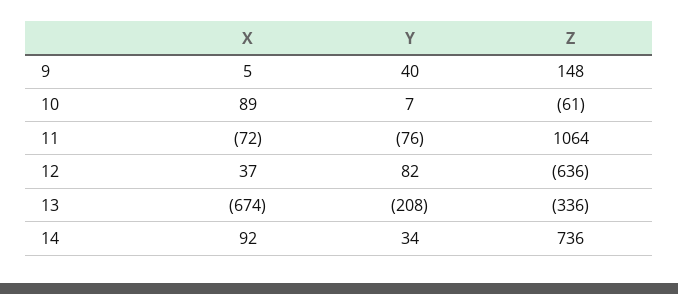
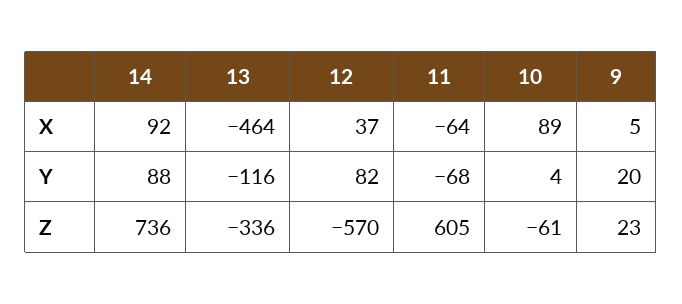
Y, 9: 40 -> 20
Z, 9: 148 -> 23
Y, 10: 7 -> 4
X, 11: -72 -> -64
Y, 11: -76 -> -68
Z, 11: 1064 -> 605
Z, 12: -636 -> -570
X, 13: -674 -> -464
Y, 13: -208 -> -116
Y, 14: 34 -> 88

